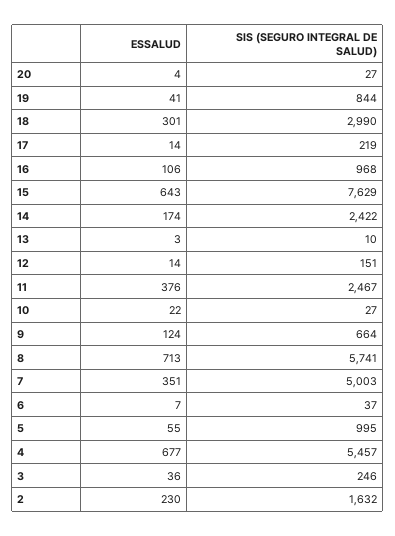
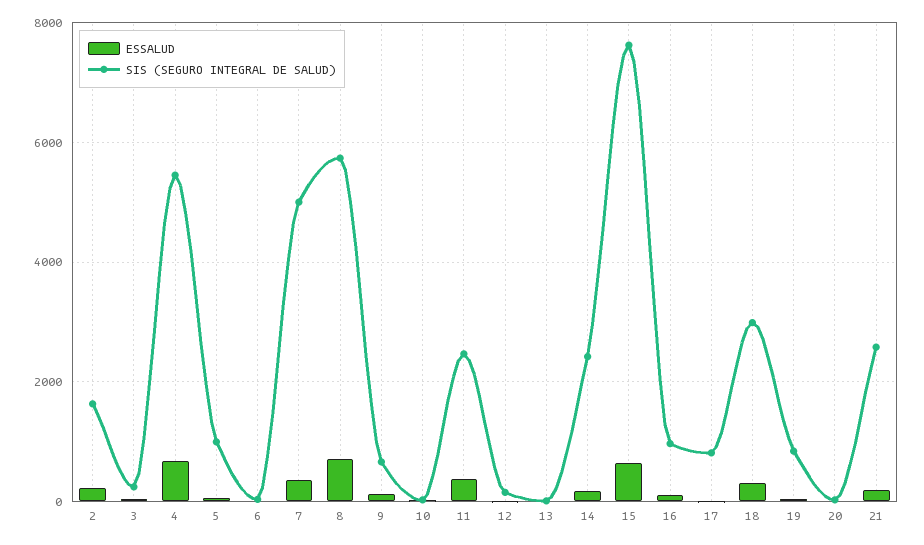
SIS (SEGURO INTEGRAL DE SALUD), 17: 219 -> 800
ESSALUD, 21: none -> 200
SIS (SEGURO INTEGRAL DE SALUD), 21: none -> 2600

